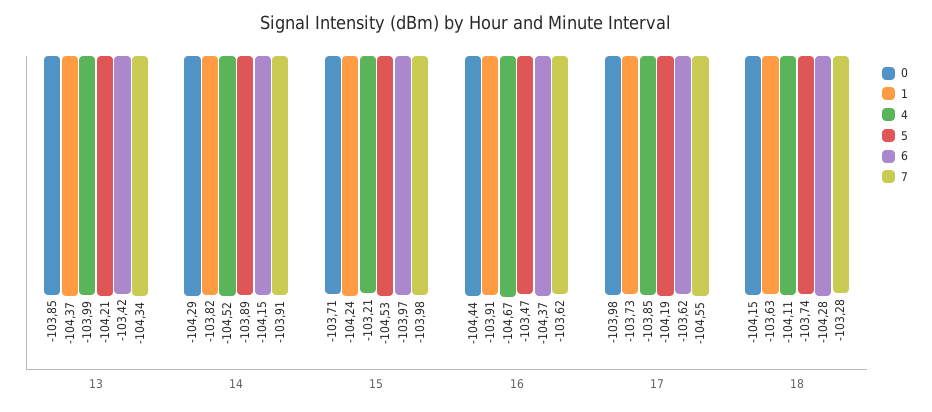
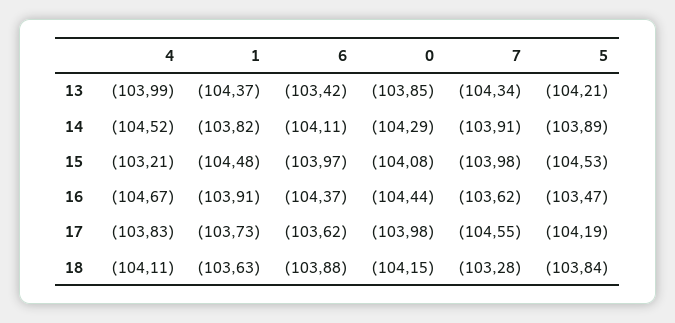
6, 14: -104.15 -> -104.11
0, 15: -103.71 -> -104.08
1, 15: -104.24 -> -104.48
4, 17: -103.85 -> -103.83
5, 18: -103.74 -> -103.84
6, 18: -104.28 -> -103.88

